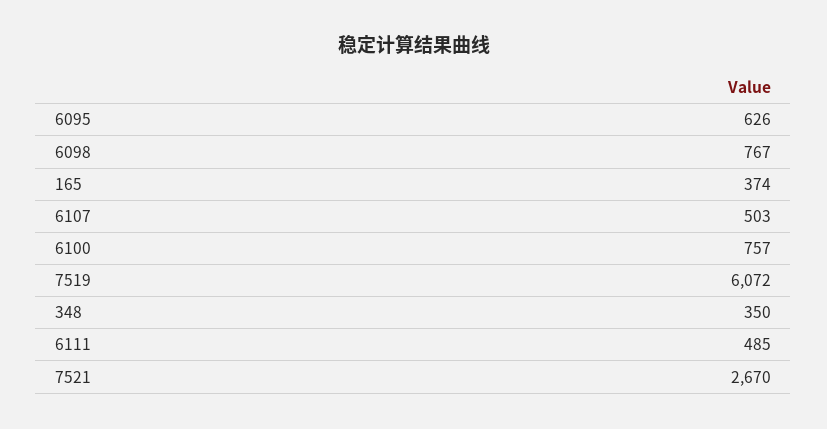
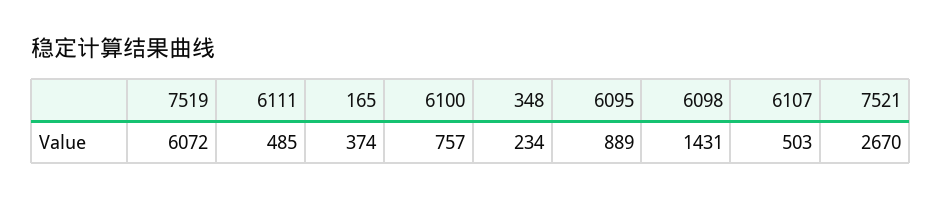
6095: 626 -> 889
6098: 767 -> 1431
348: 350 -> 234

